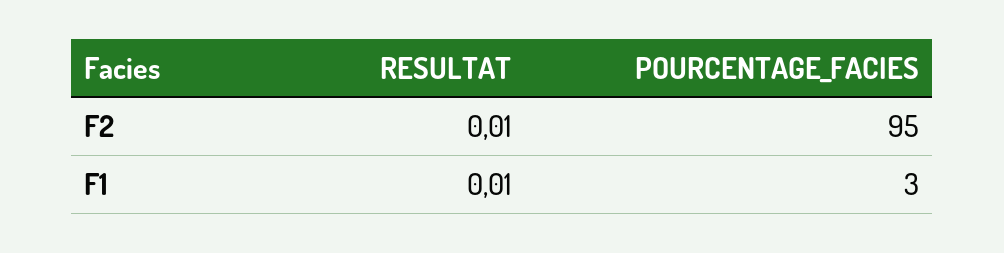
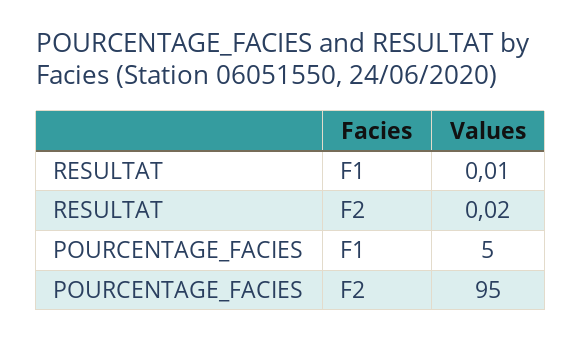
RESULTAT, F2: 0.01 -> 0.02
POURCENTAGE_FACIES, F1: 3 -> 5

